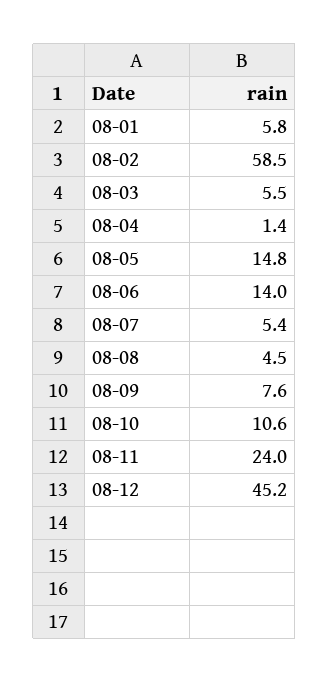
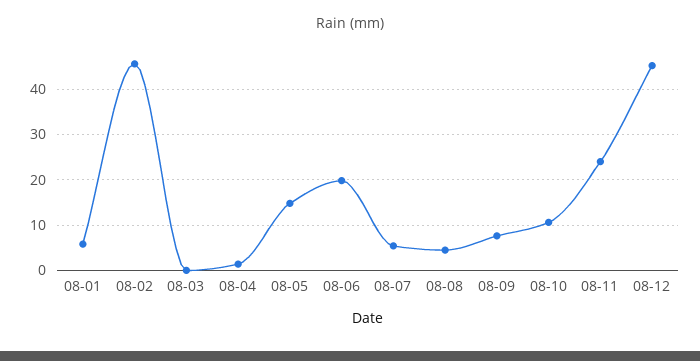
08-02: 58.5 -> 46
08-03: 5.5 -> 0
08-06: 14 -> 20

